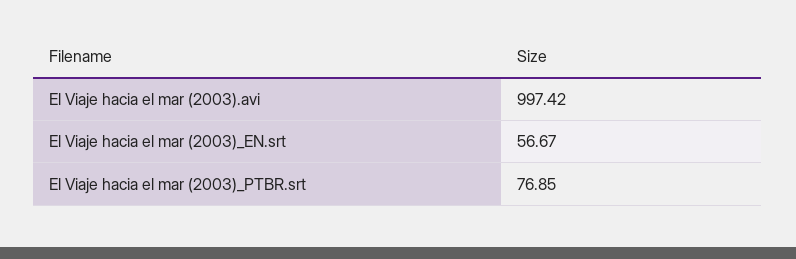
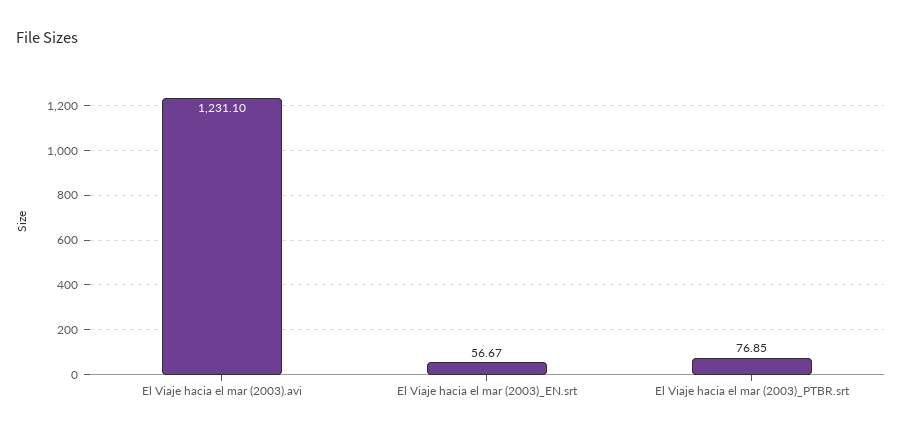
El Viaje hacia el mar (2003).avi: 997.42 -> 1231.1

